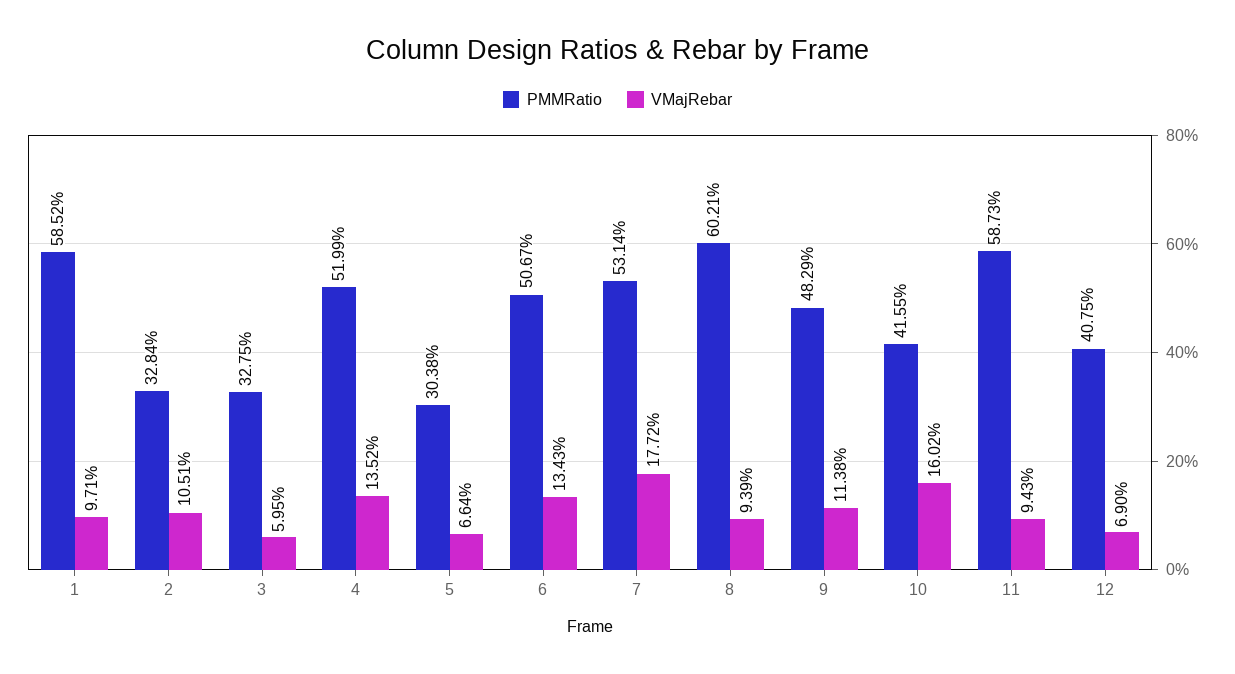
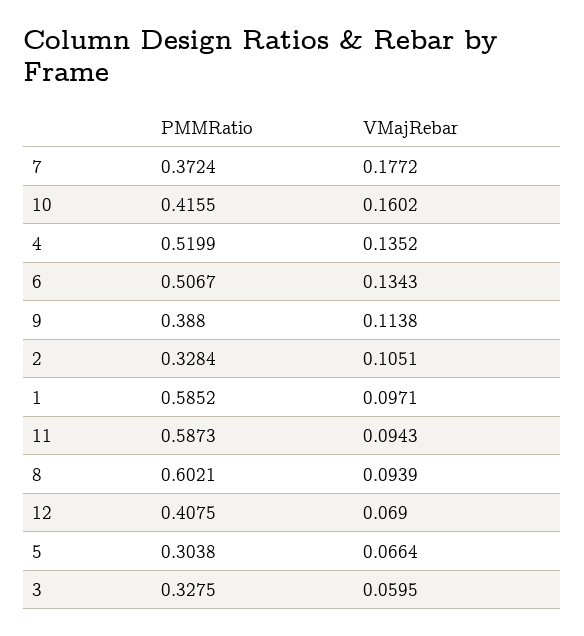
PMMRatio, 7: 0.5314 -> 0.3724
PMMRatio, 9: 0.4829 -> 0.388

